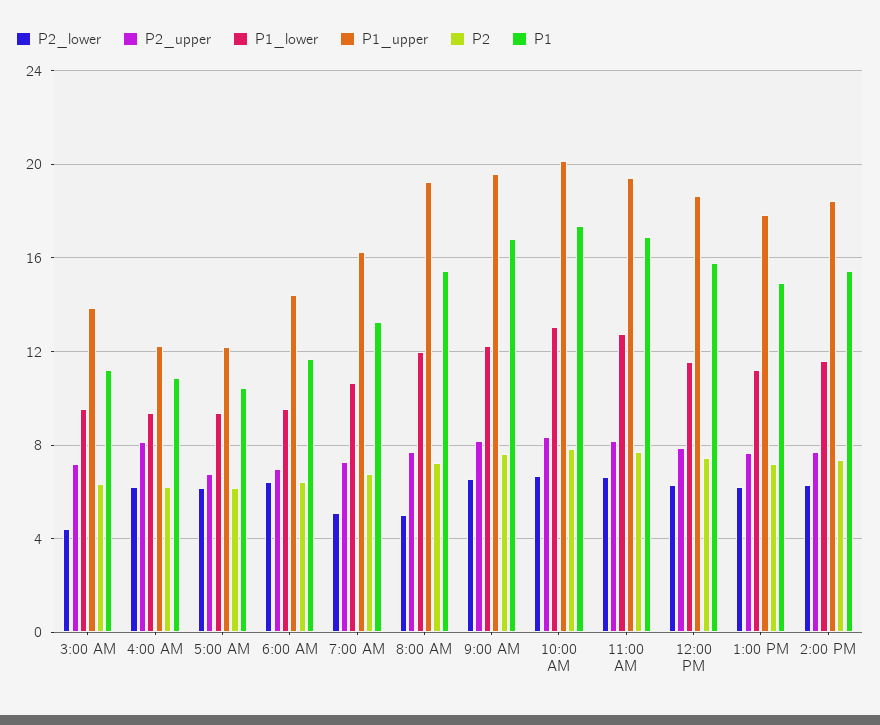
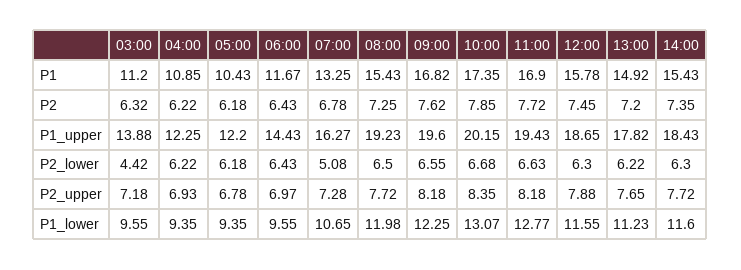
P2_upper, 4:00 AM: 8 -> 6.93
P2_lower, 8:00 AM: 5 -> 6.5

